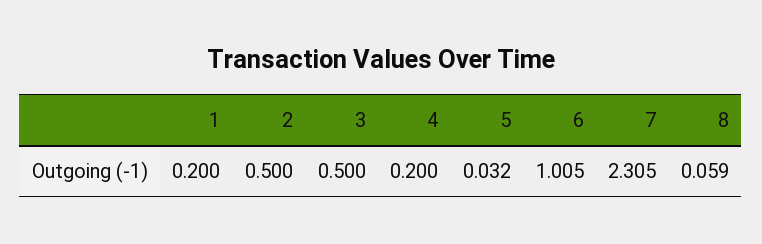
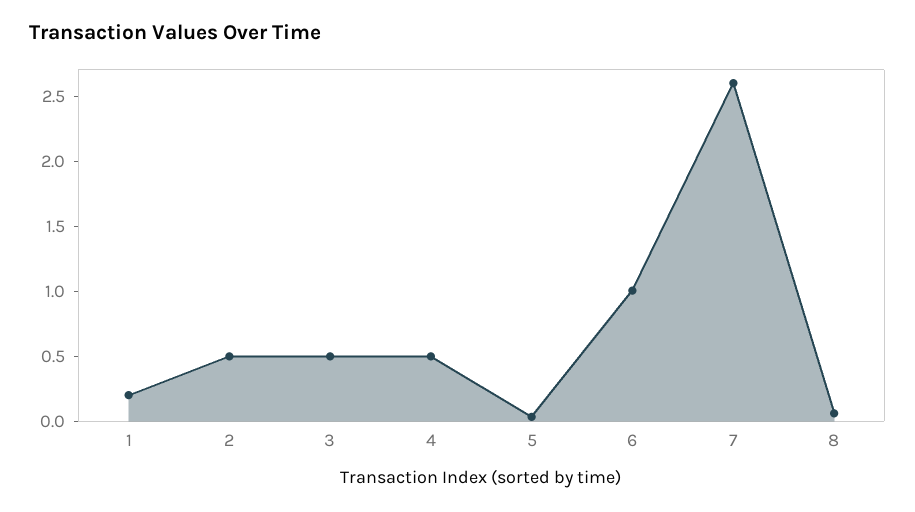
4: 0.2 -> 0.5
7: 2.305 -> 2.6

